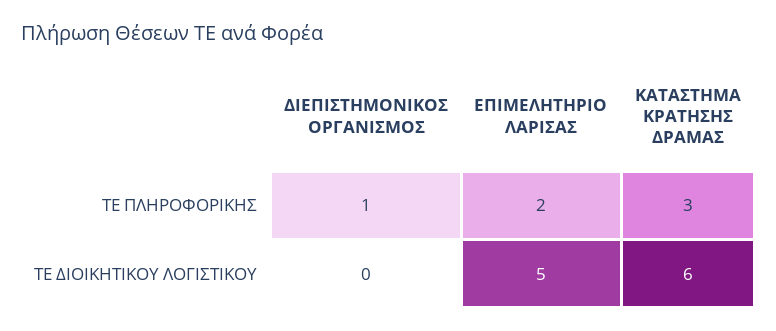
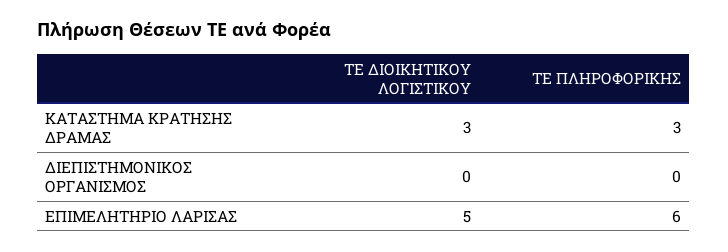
ΔΙΕΠΙΣΤΗΜΟΝΙΚΟΣ ΟΡΓΑΝΙΣΜΟΣ, ΤΕ ΠΛΗΡΟΦΟΡΙΚΗΣ: 1 -> 0
ΕΠΙΜΕΛΗΤΗΡΙΟ ΛΑΡΙΣΑΣ, ΤΕ ΠΛΗΡΟΦΟΡΙΚΗΣ: 2 -> 6
ΚΑΤΑΣΤΗΜΑ ΚΡΑΤΗΣΗΣ ΔΡΑΜΑΣ, ΤΕ ΔΙΟΙΚΗΤΙΚΟΥ ΛΟΓΙΣΤΙΚΟΥ: 6 -> 3

